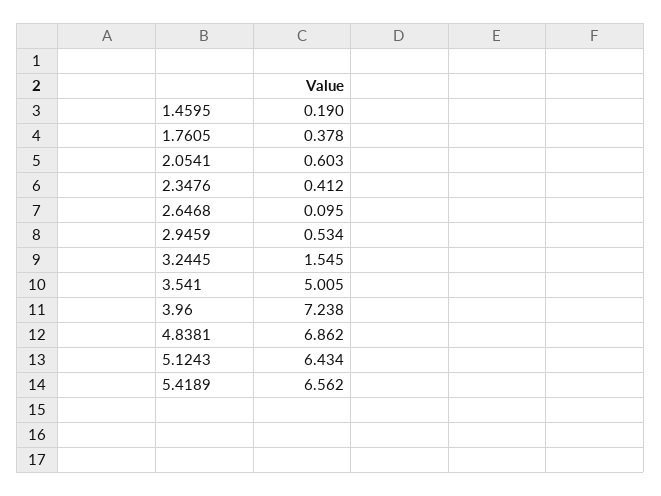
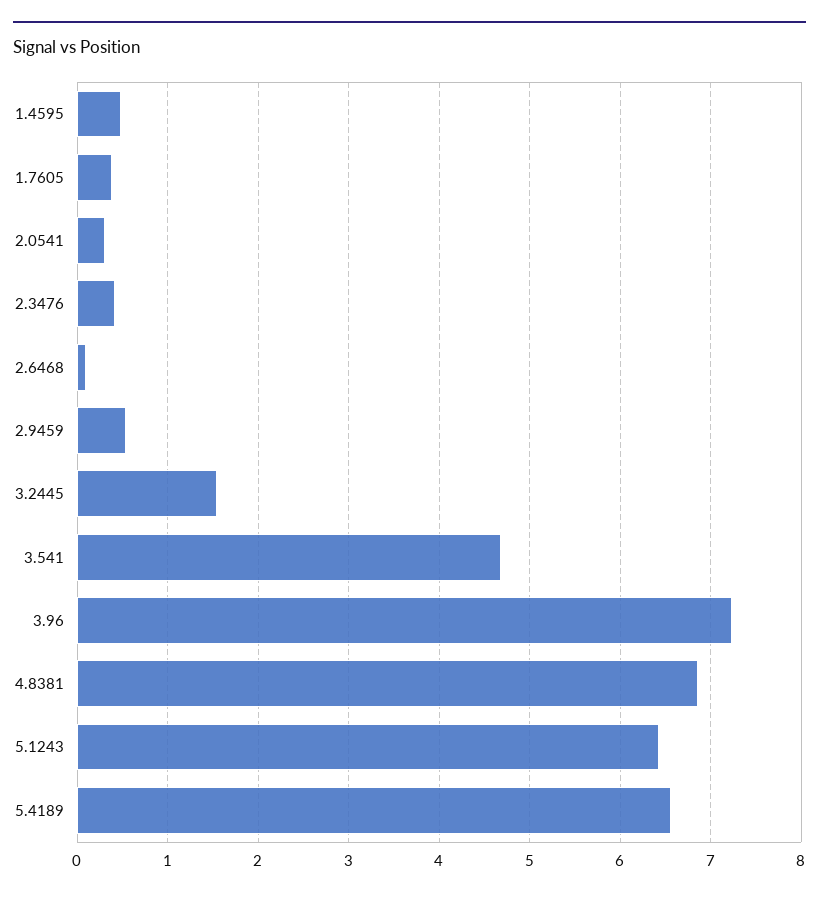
1.4595: 0.19 -> 0.5
2.0541: 0.603 -> 0.3
3.541: 5.005 -> 4.7

